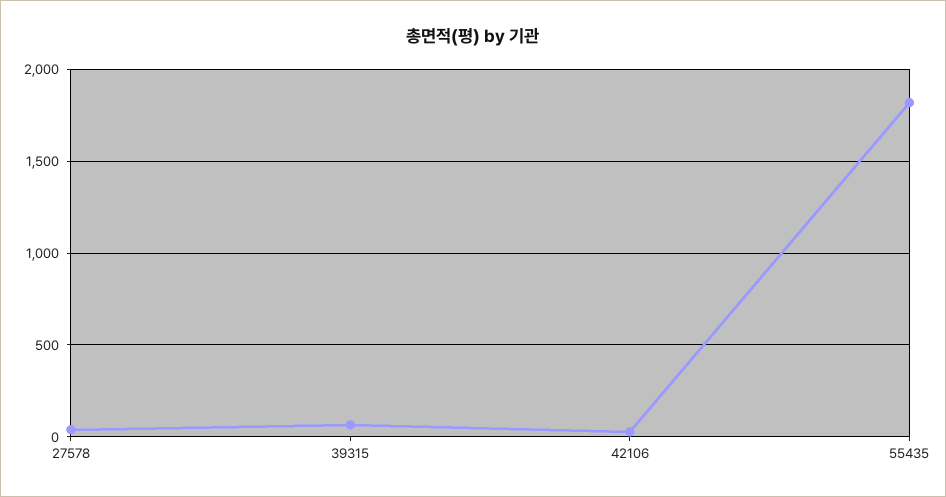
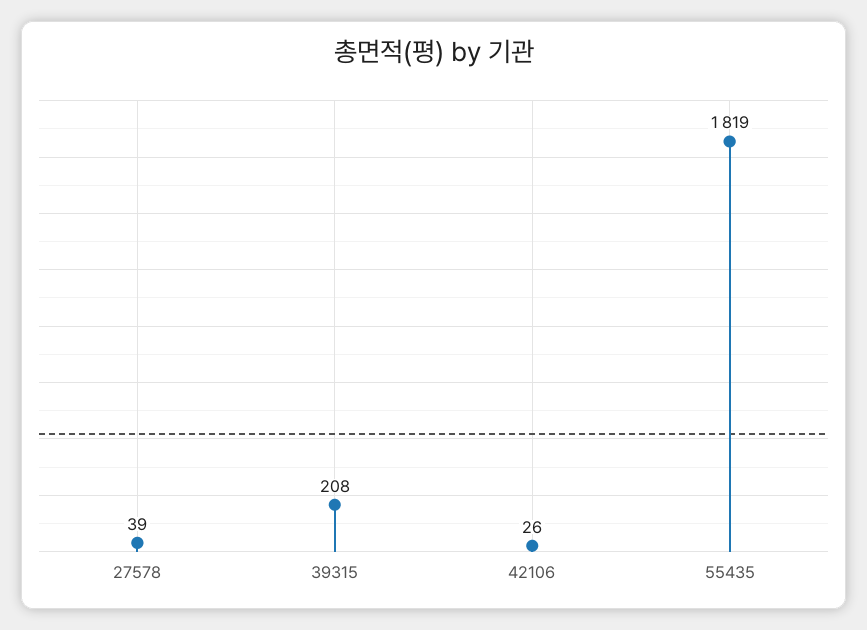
39315: 50 -> 208

